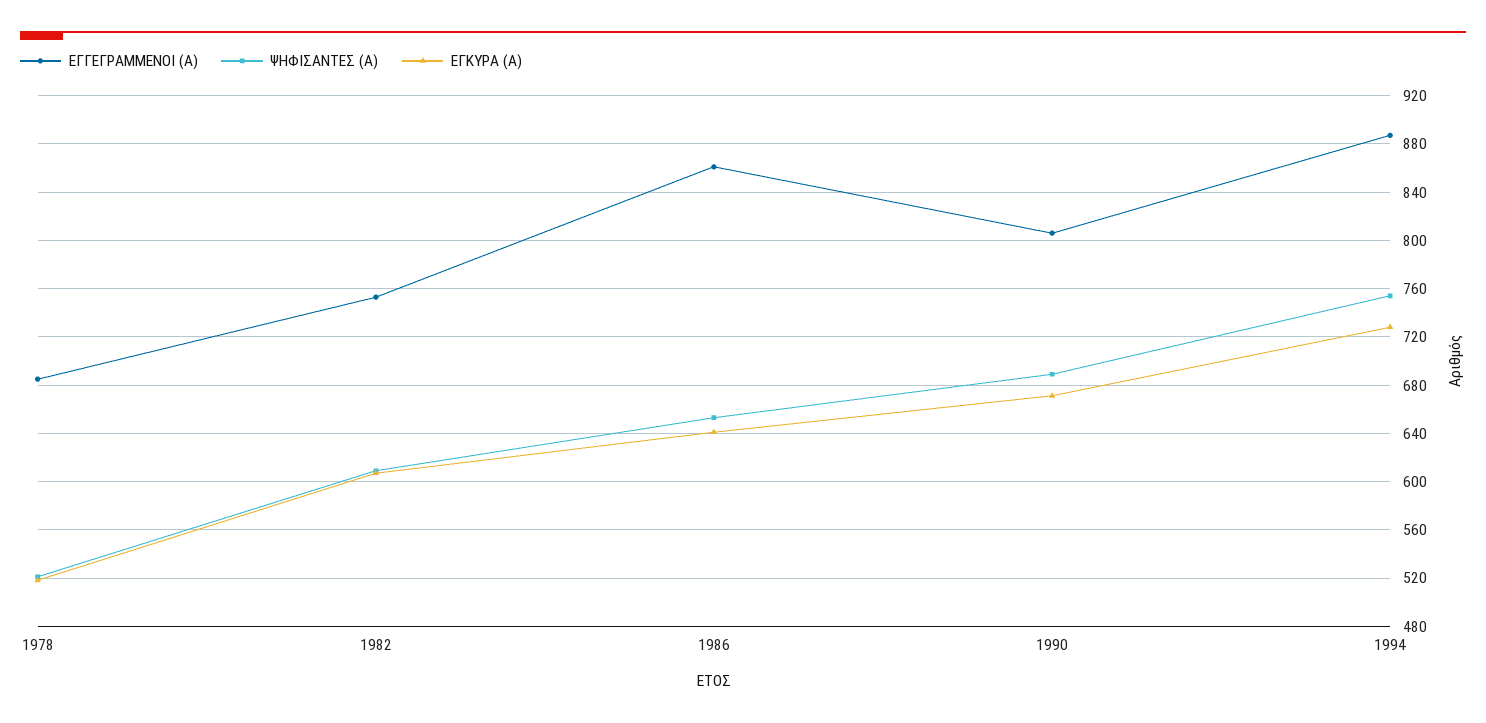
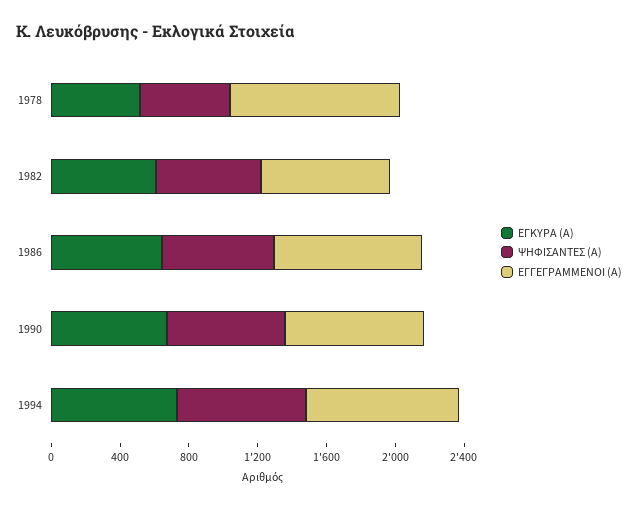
ΕΓΓΕΓΡΑΜΜΕΝΟΙ (Α), 1978: 685 -> 1000

